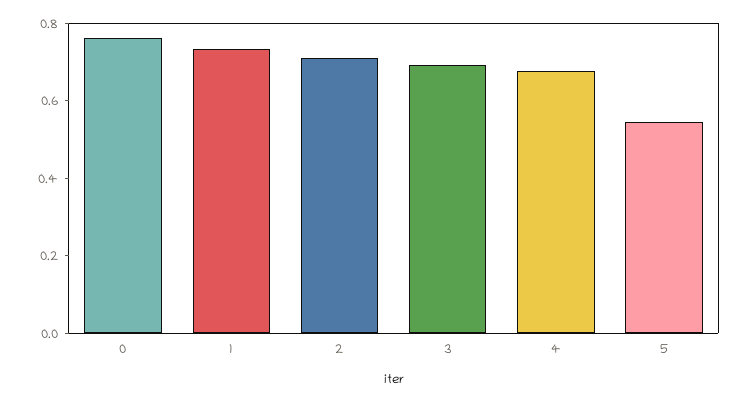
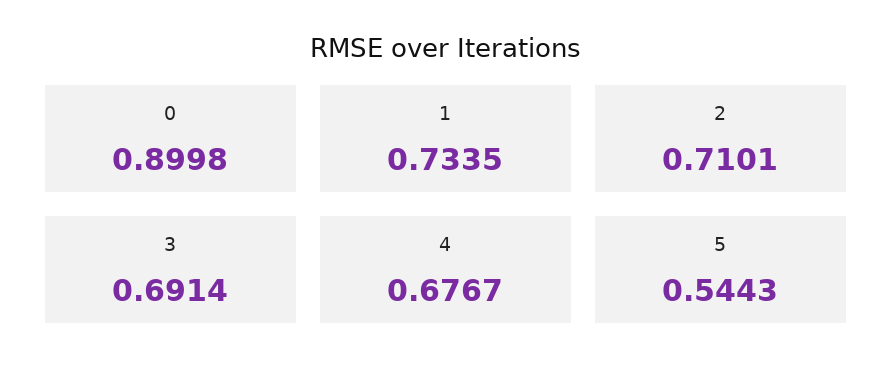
0: 0.75 -> 0.8998

